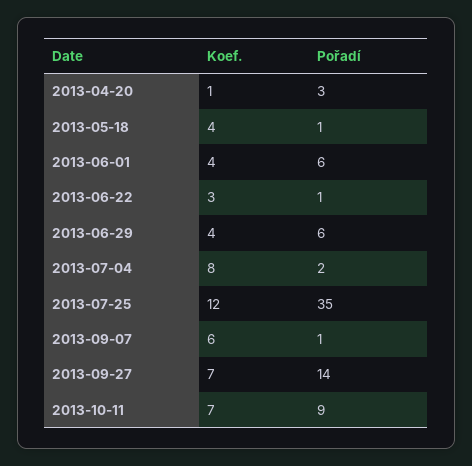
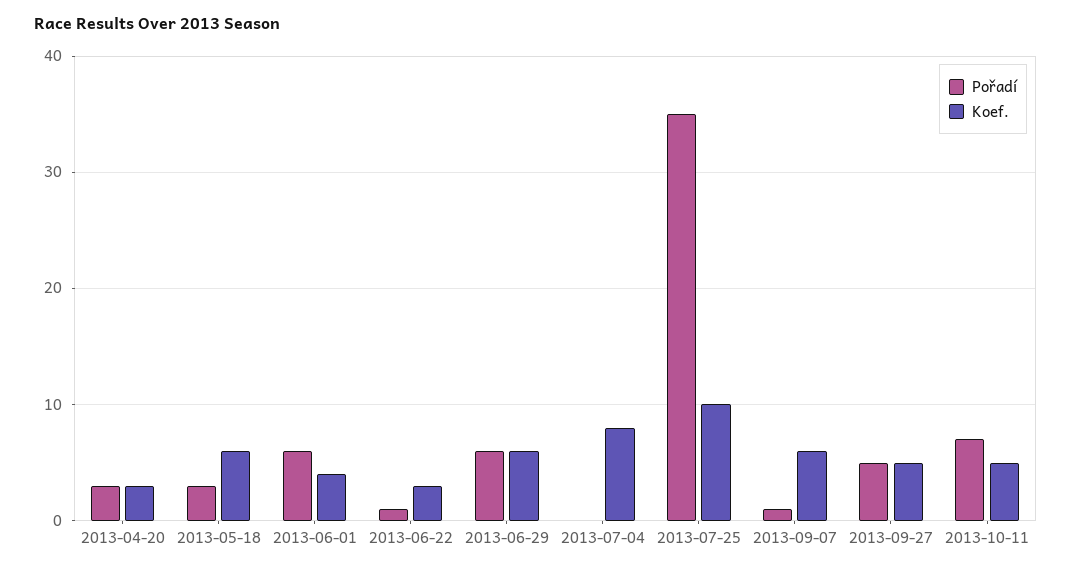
Koef., 2013-04-20: 1 -> 3
Koef., 2013-05-18: 4 -> 6
Pořadí, 2013-05-18: 1 -> 3
Koef., 2013-06-29: 4 -> 6
Pořadí, 2013-07-04: 2 -> 0
Koef., 2013-07-25: 12 -> 10
Koef., 2013-09-27: 7 -> 5
Pořadí, 2013-09-27: 14 -> 5
Koef., 2013-10-11: 7 -> 5
Pořadí, 2013-10-11: 9 -> 7

